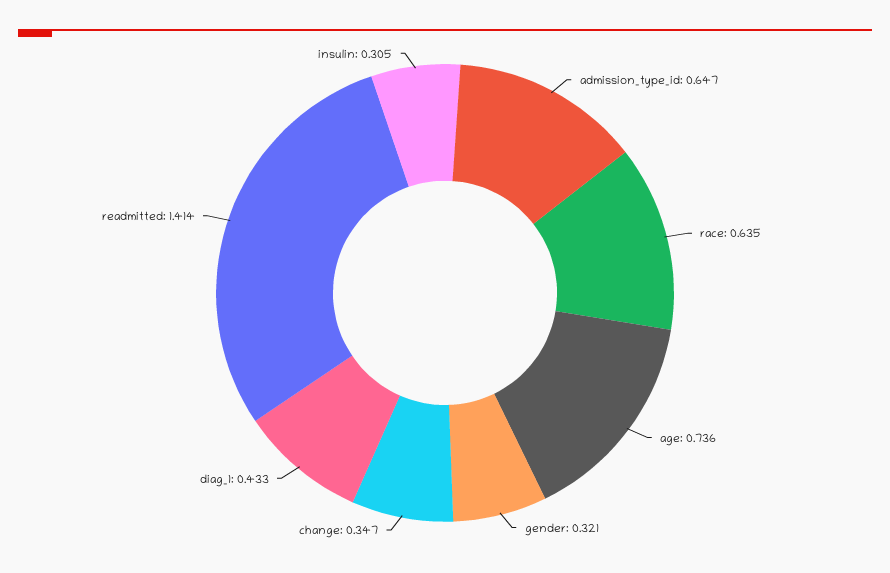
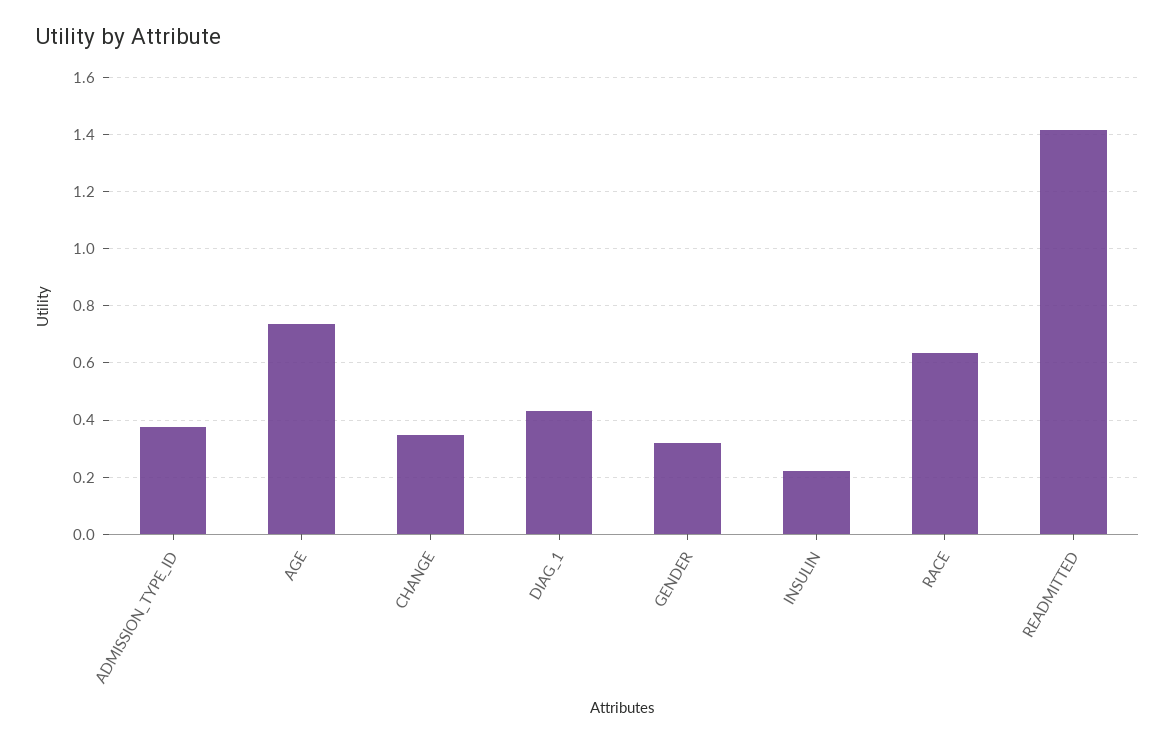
admission_type_id: 0.647 -> 0.375
insulin: 0.305 -> 0.225

